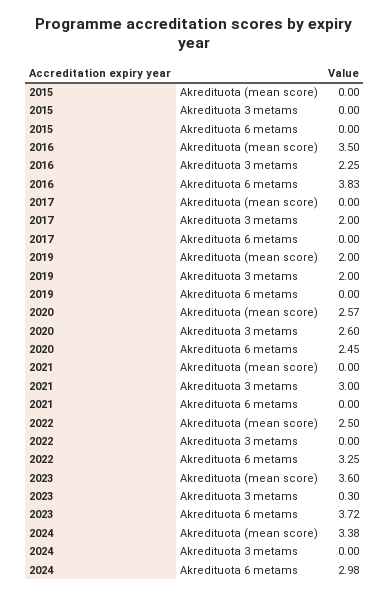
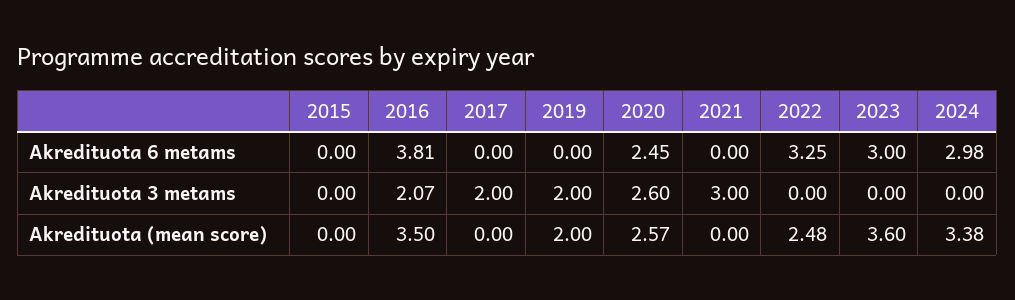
2016, Akredituota 3 metams: 2.25 -> 2.07
2016, Akredituota 6 metams: 3.83 -> 3.81
2022, Akredituota (mean score): 2.5 -> 2.48
2023, Akredituota 3 metams: 0.3 -> 0
2023, Akredituota 6 metams: 3.72 -> 3

